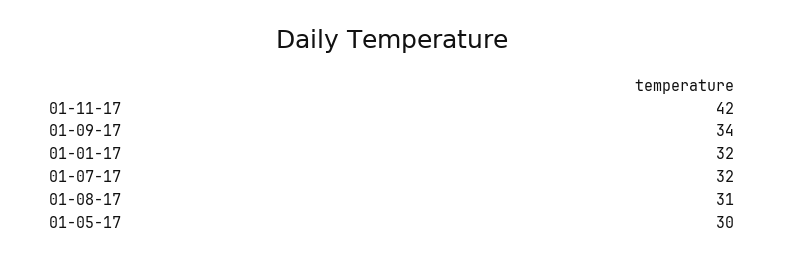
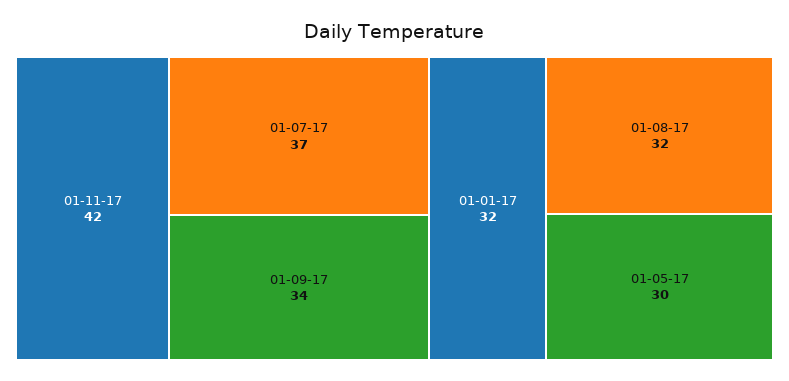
01-07-17: 32 -> 37
01-08-17: 31 -> 32

